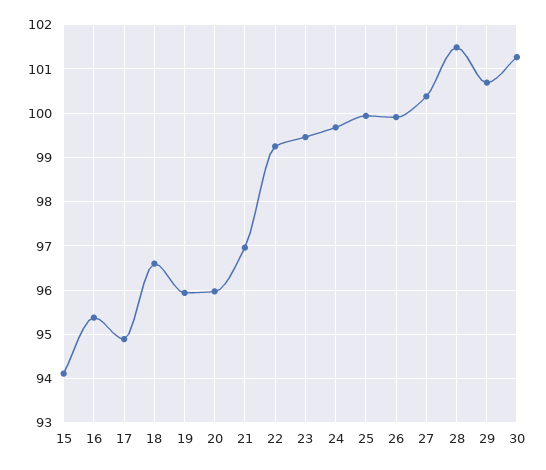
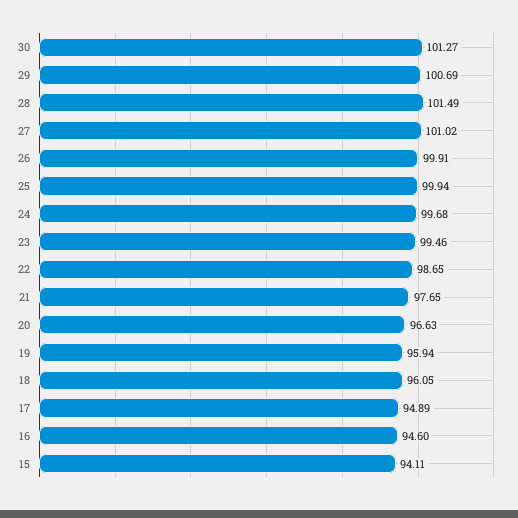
16: 95.4 -> 94.6
18: 96.6 -> 96.05
20: 96 -> 96.63
21: 97 -> 97.65
22: 99.2 -> 98.65
27: 100.4 -> 101.02

